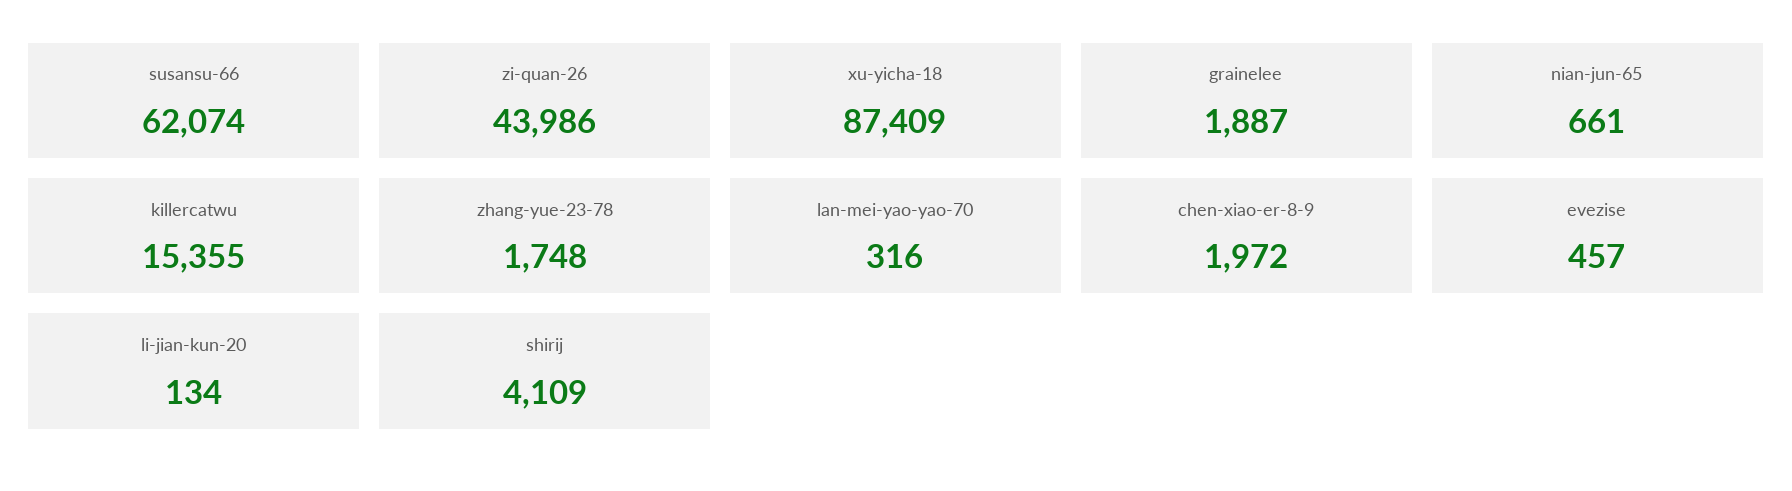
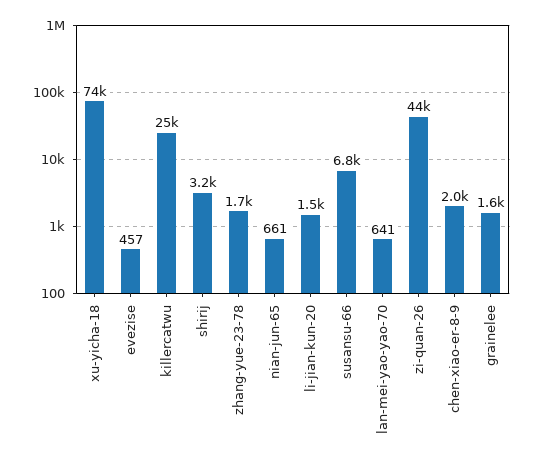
susansu-66: 62074 -> 6800
xu-yicha-18: 87409 -> 74000
grainelee: 1887 -> 1600
killercatwu: 15355 -> 25000
lan-mei-yao-yao-70: 316 -> 641
li-jian-kun-20: 134 -> 1500
shirij: 4109 -> 3200

